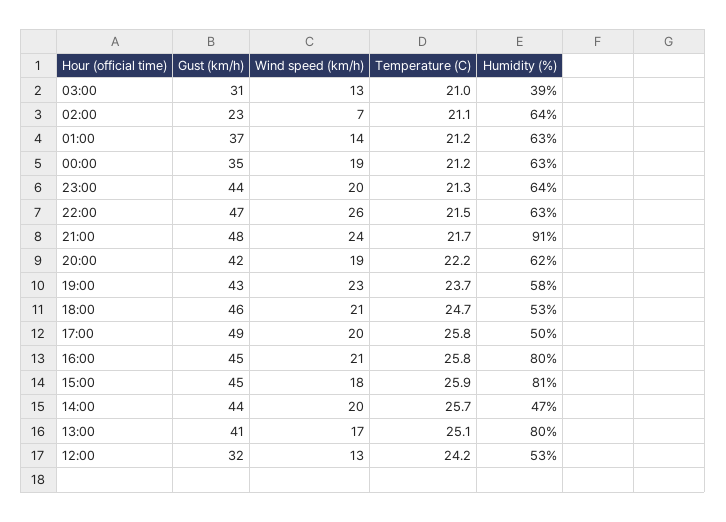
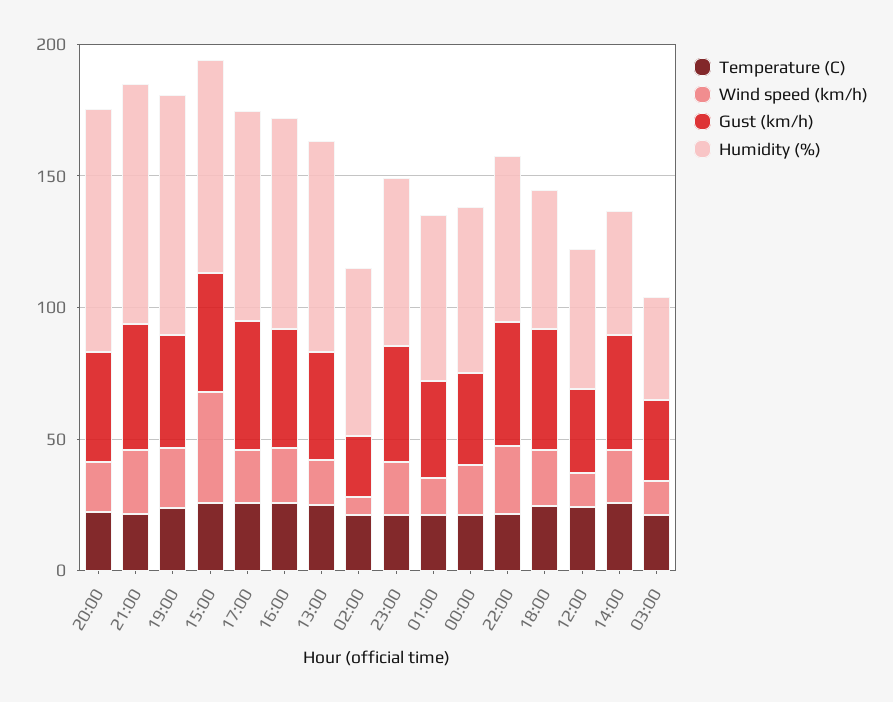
Humidity (%), 20:00: 62 -> 90
Humidity (%), 19:00: 58 -> 90
Humidity (%), 17:00: 50 -> 80
Wind speed (km/h), 15:00: 18 -> 40

